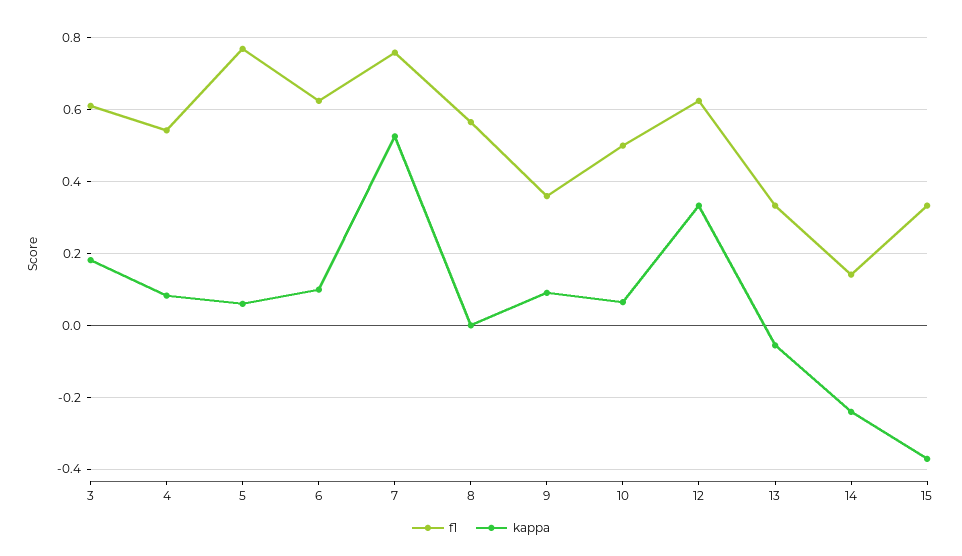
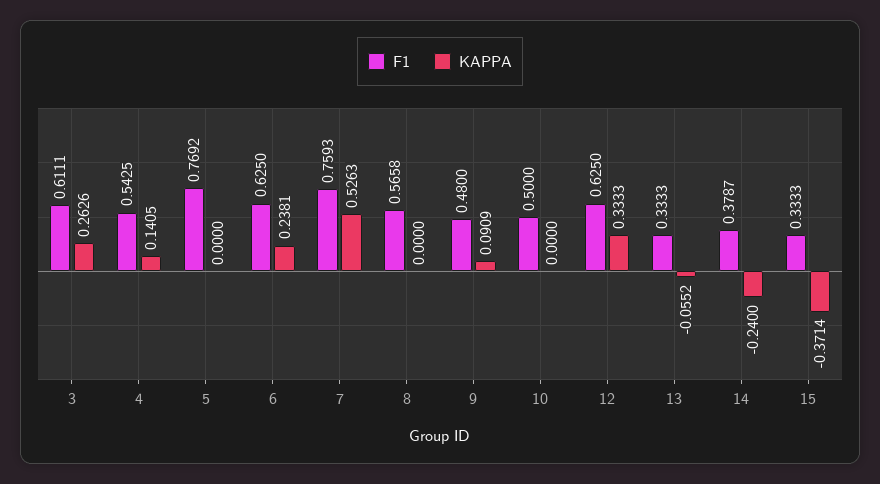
kappa, 3: 0.18 -> 0.2626
kappa, 4: 0.08 -> 0.1405
kappa, 5: 0.06 -> 0
kappa, 6: 0.1 -> 0.2381
f1, 9: 0.36 -> 0.48
kappa, 10: 0.06 -> 0
f1, 14: 0.14 -> 0.3787

